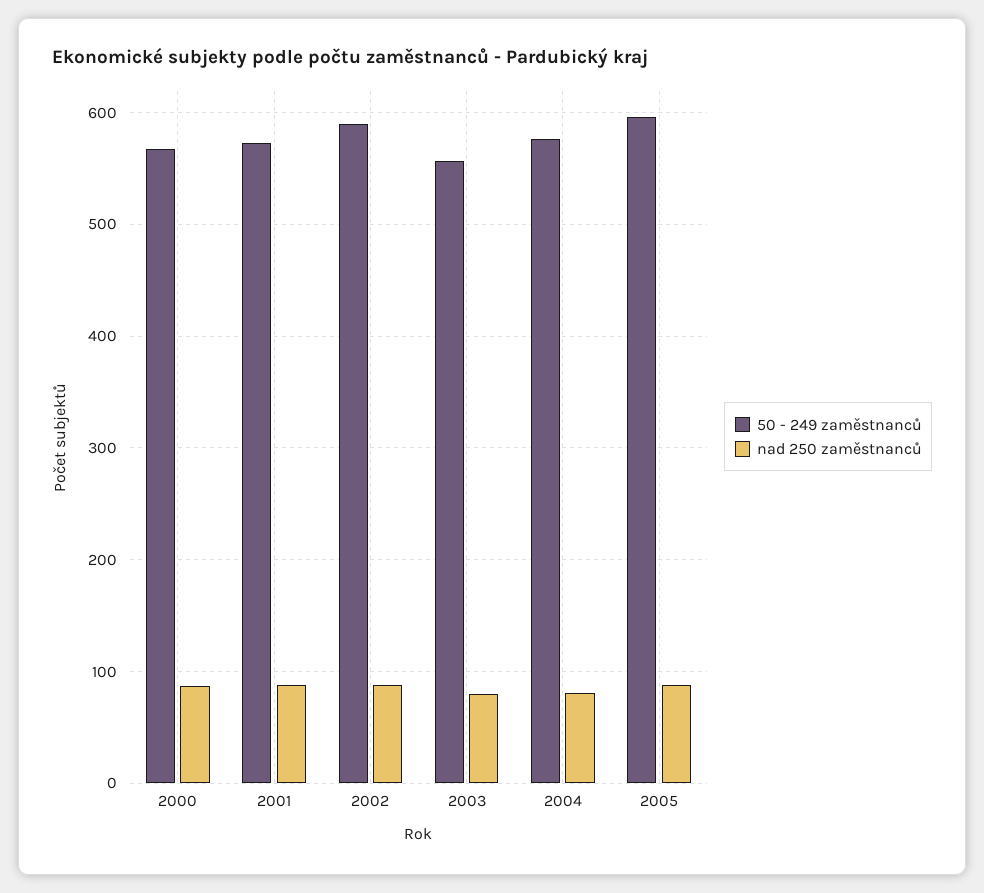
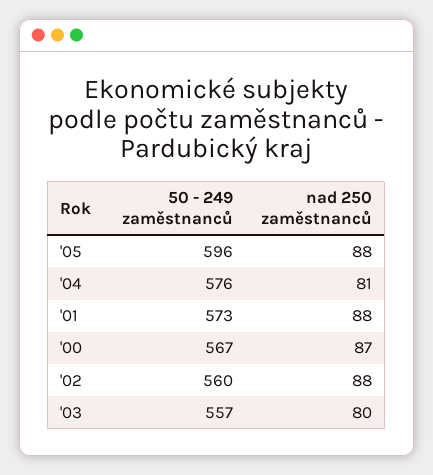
50 - 249 zaměstnanců, 2002: 590 -> 560

